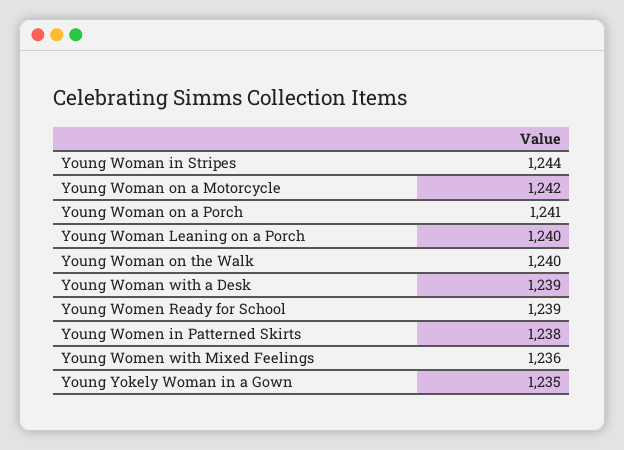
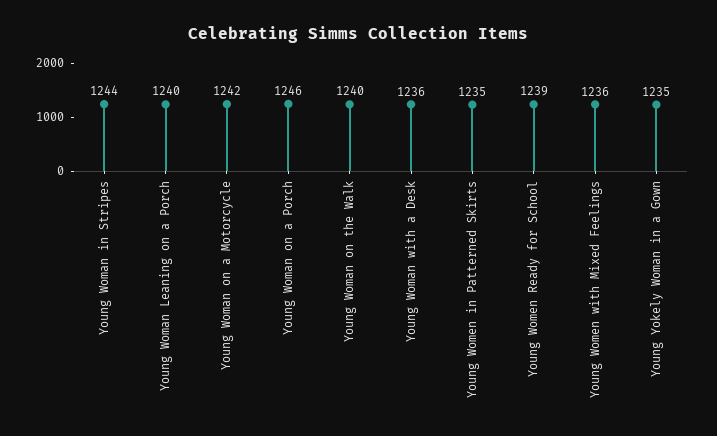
Young Woman on a Porch: 1241 -> 1246
Young Woman with a Desk: 1239 -> 1236
Young Women in Patterned Skirts: 1238 -> 1235

